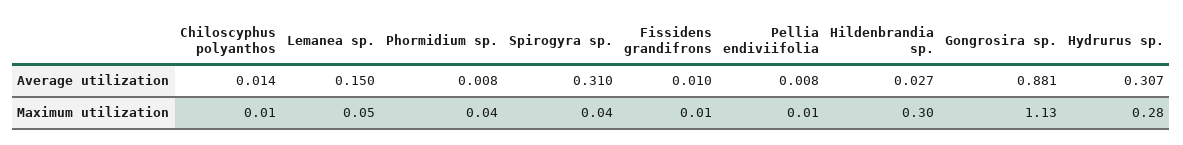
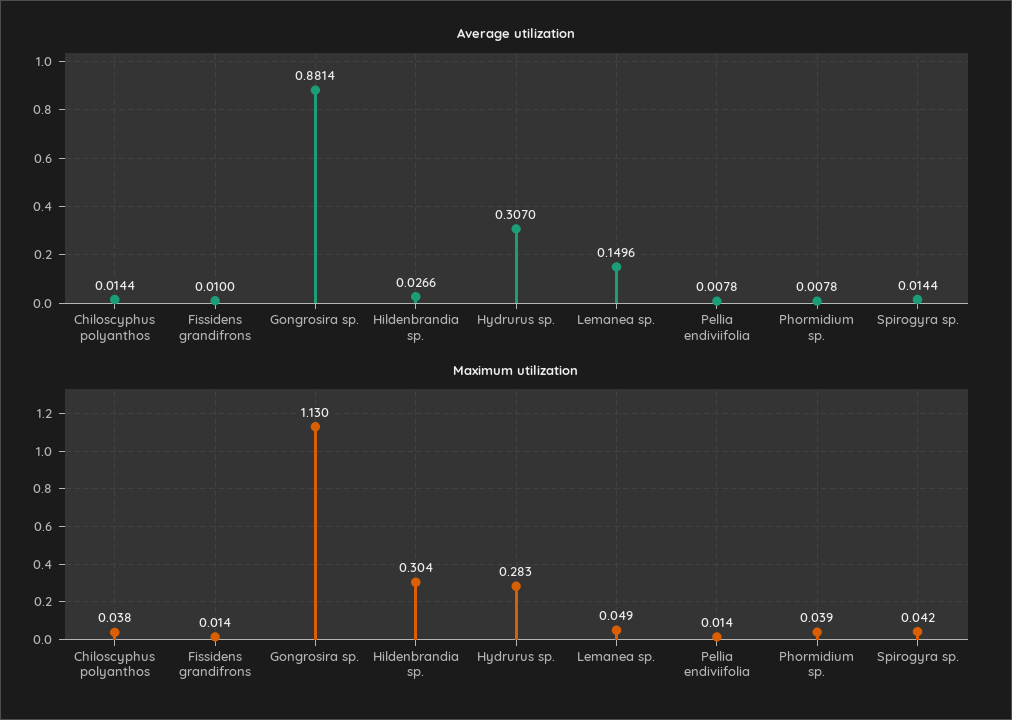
Average utilization, Spirogyra sp.: 0.31 -> 0.0144
Maximum utilization, Chiloscyphus polyanthos: 0.01 -> 0.038

